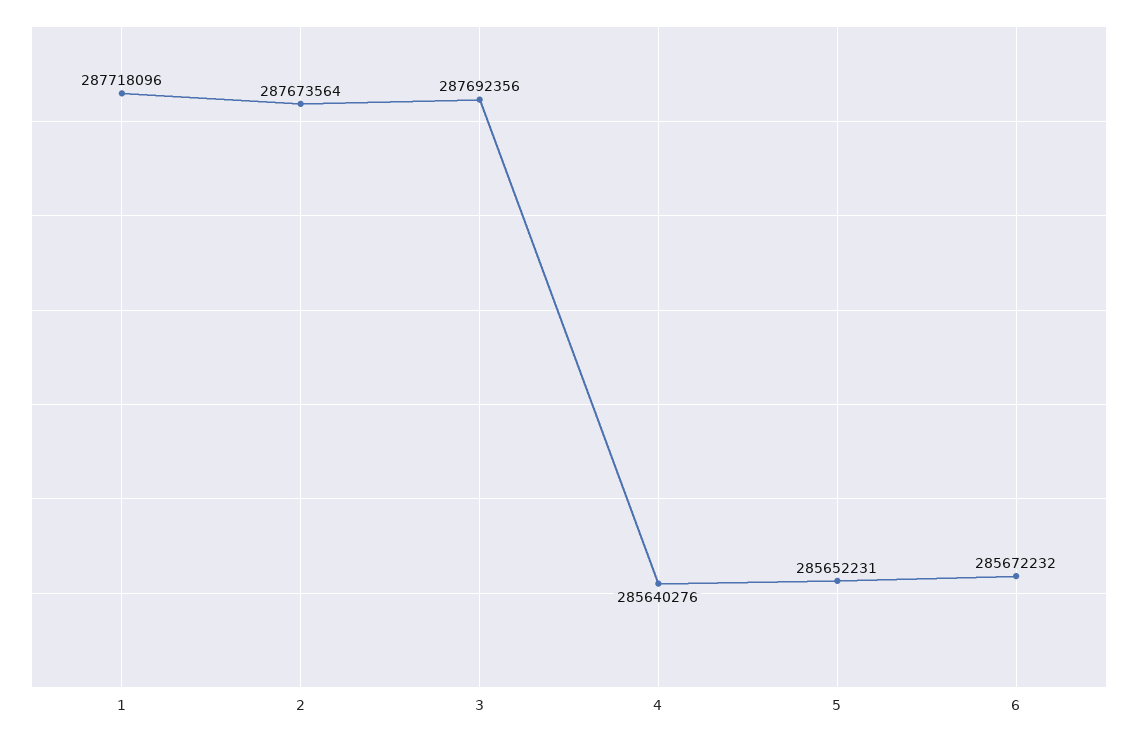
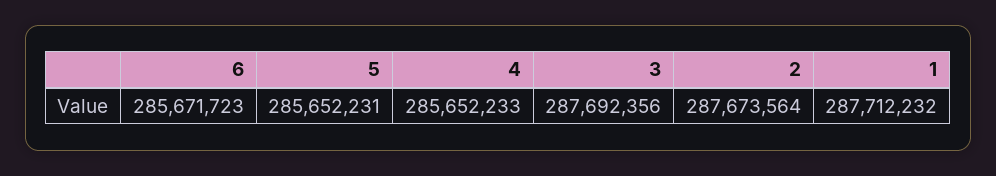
1: 287718096 -> 287712232
4: 285640276 -> 285652233
6: 285672232 -> 285671723

